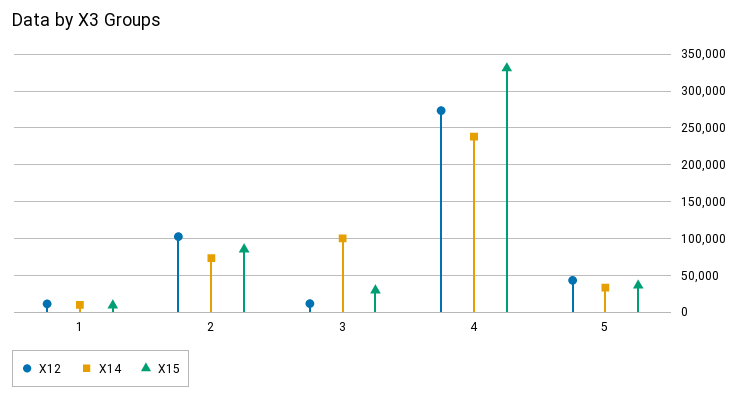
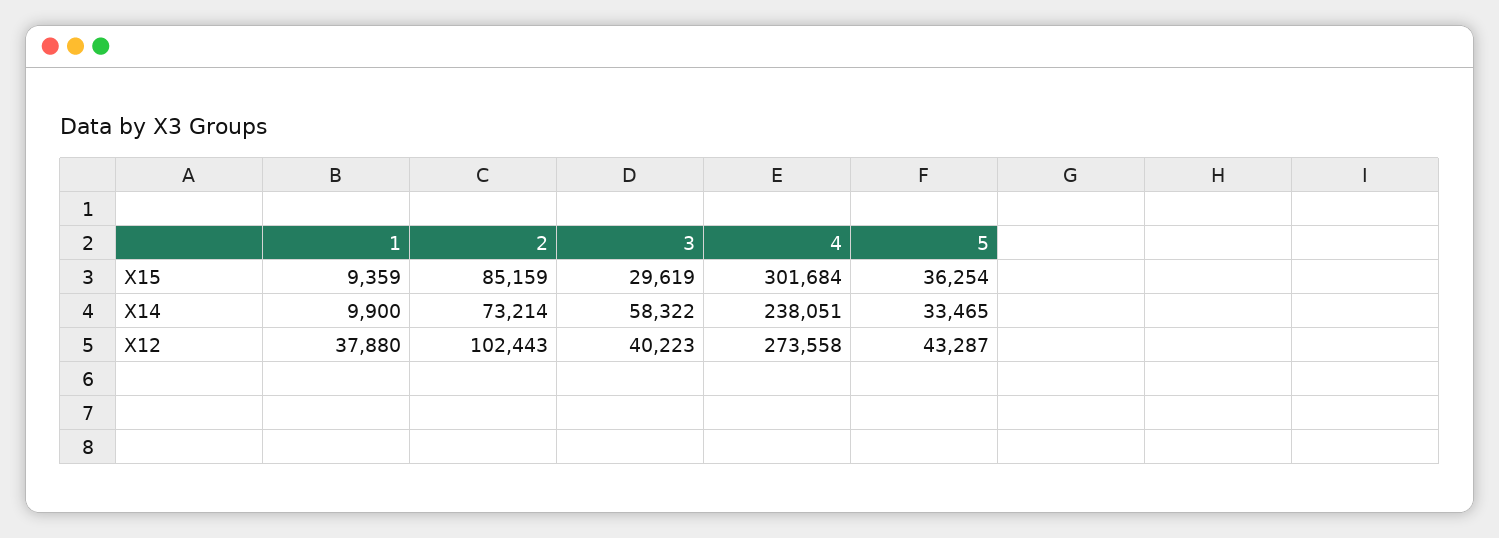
X12, 1: 10000 -> 37880
X12, 3: 10000 -> 40223
X14, 3: 100000 -> 58322
X15, 4: 330000 -> 301684

